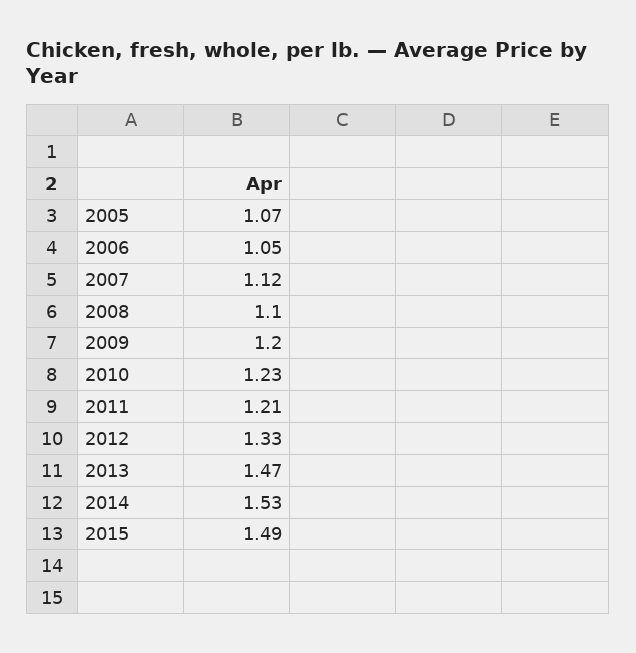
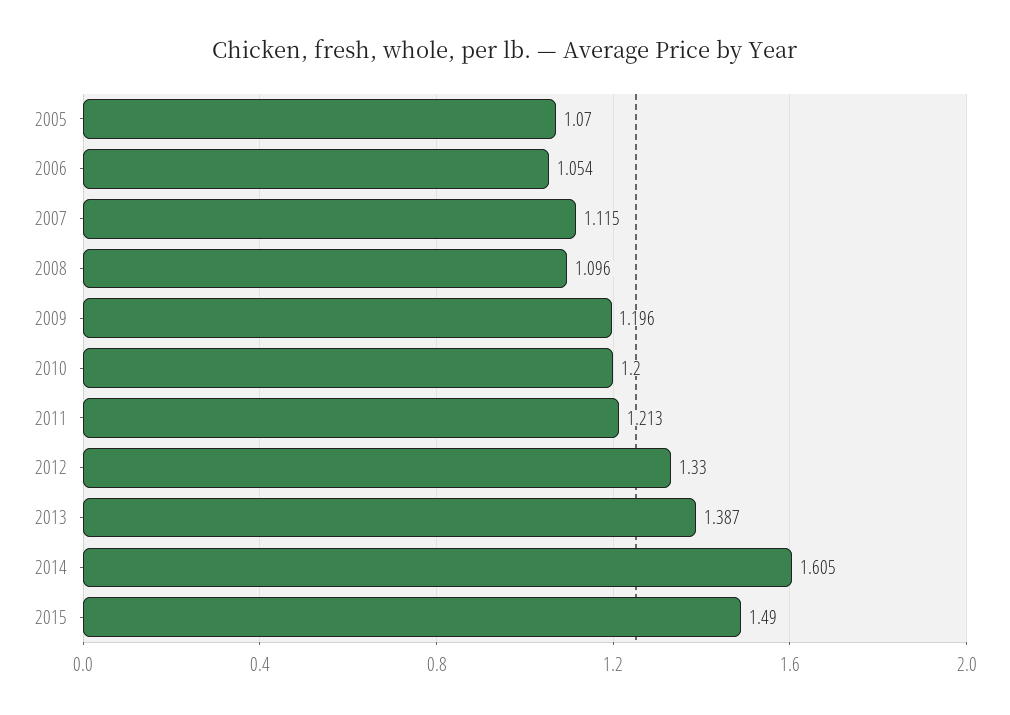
2010: 1.23 -> 1.2
2013: 1.47 -> 1.387
2014: 1.53 -> 1.605

